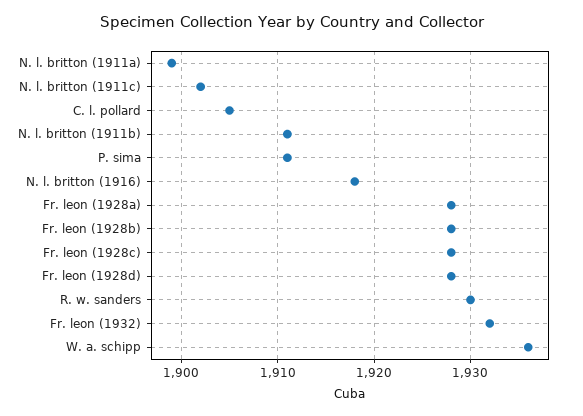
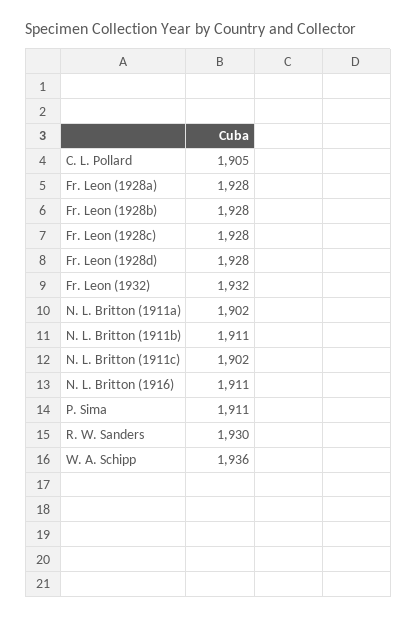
N. l. britton (1911a): 1899 -> 1902
N. l. britton (1916): 1918 -> 1911

